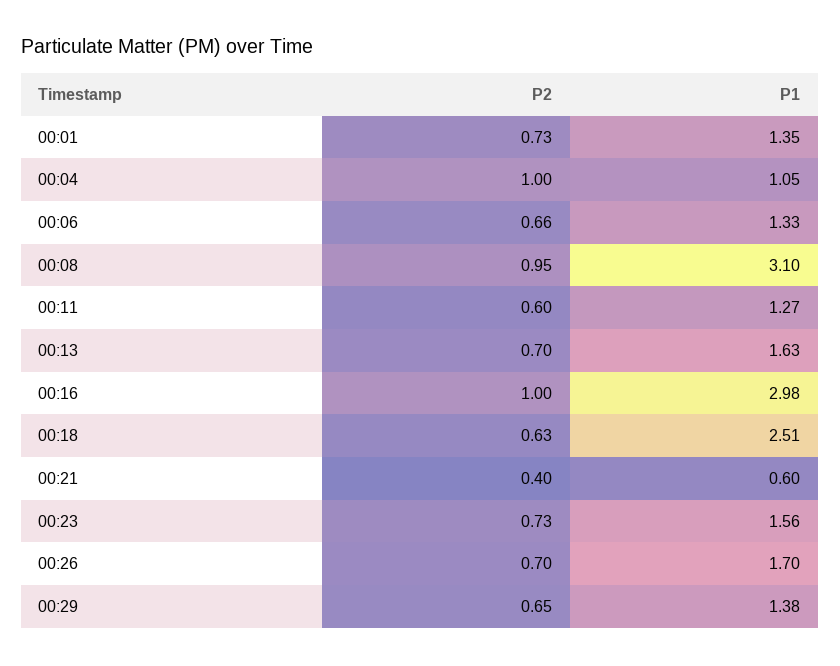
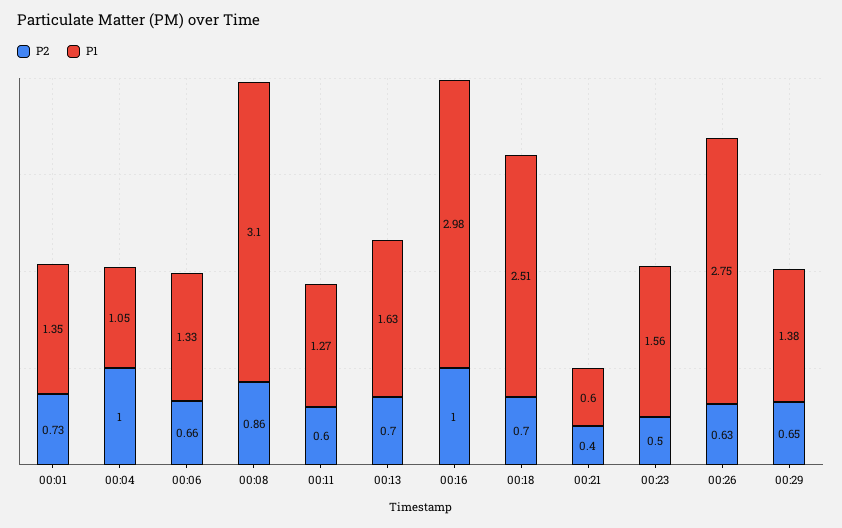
P2, 00:08: 0.95 -> 0.86
P2, 00:18: 0.63 -> 0.7
P2, 00:23: 0.73 -> 0.5
P2, 00:26: 0.7 -> 0.63
P1, 00:26: 1.7 -> 2.75

